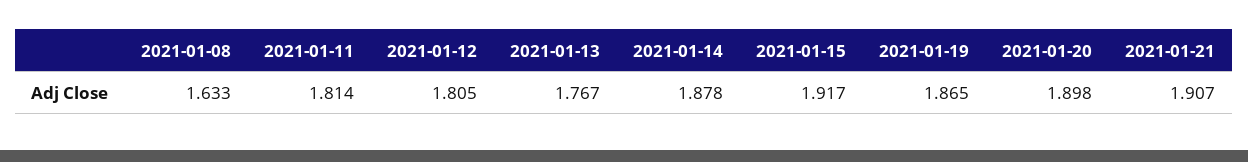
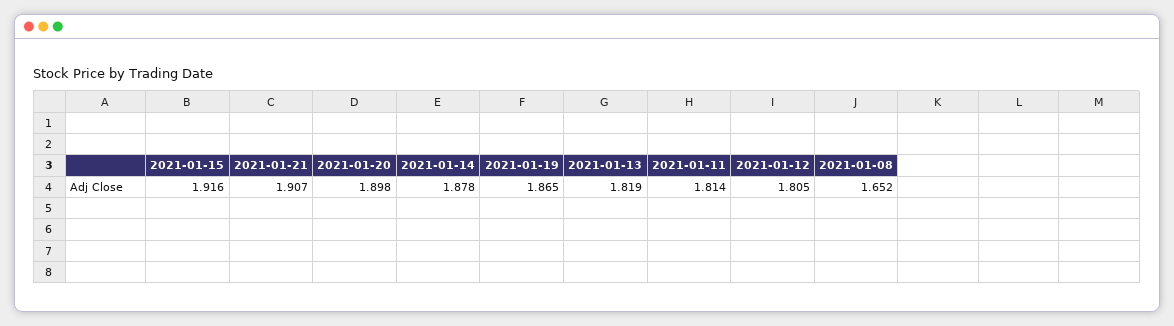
2021-01-08: 1.633 -> 1.652
2021-01-13: 1.767 -> 1.819
2021-01-15: 1.917 -> 1.916

